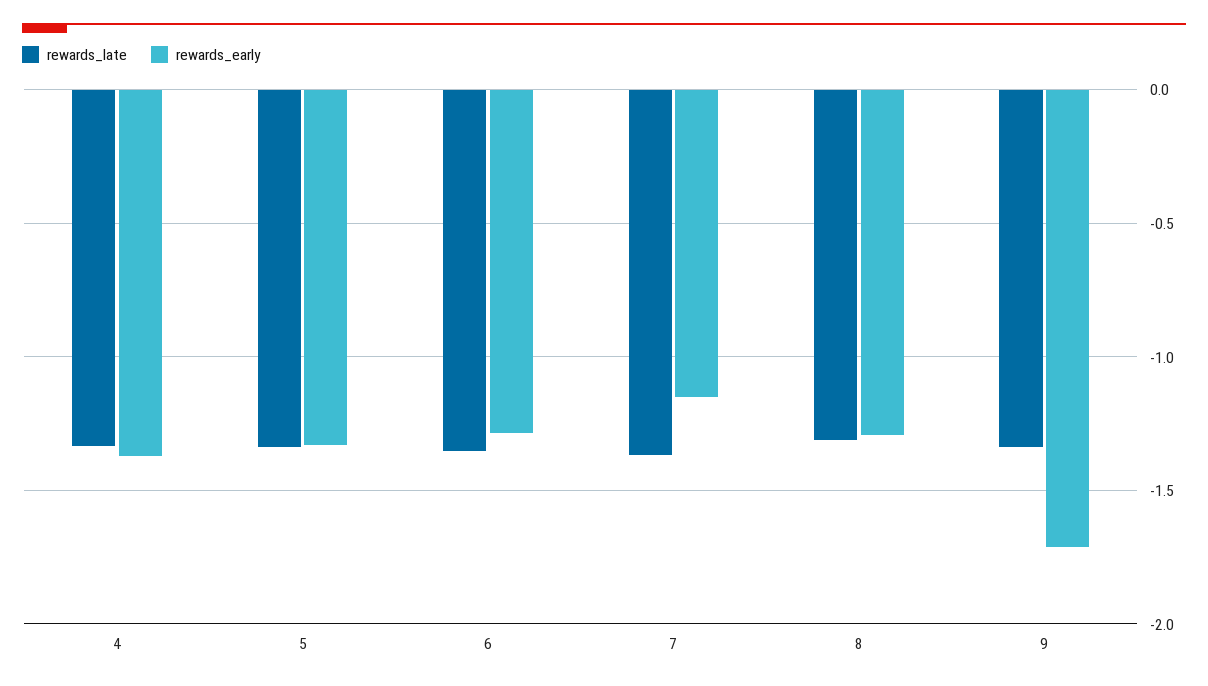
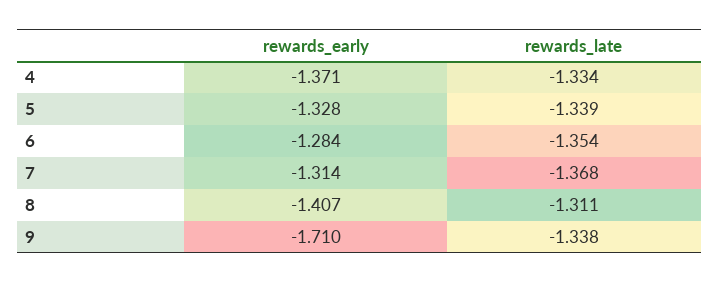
rewards_early, 7: -1.15 -> -1.314
rewards_early, 8: -1.3 -> -1.407

